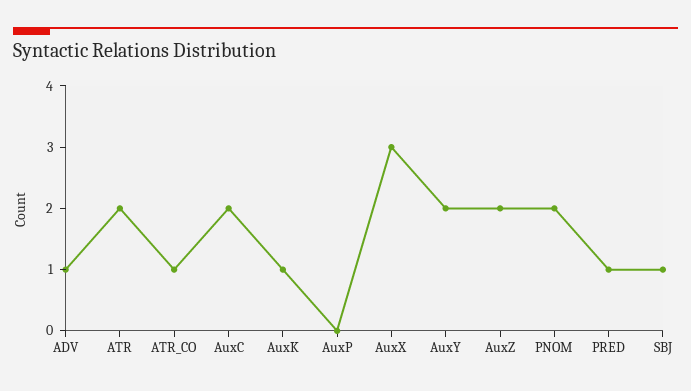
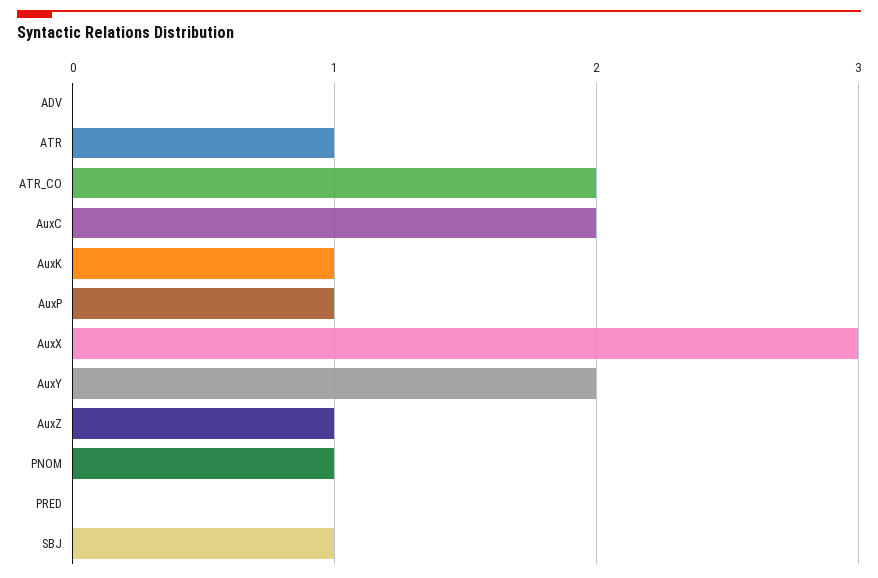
ADV: 1 -> 0
ATR: 2 -> 1
ATR_CO: 1 -> 2
AuxP: 0 -> 1
AuxZ: 2 -> 1
PNOM: 2 -> 1
PRED: 1 -> 0

